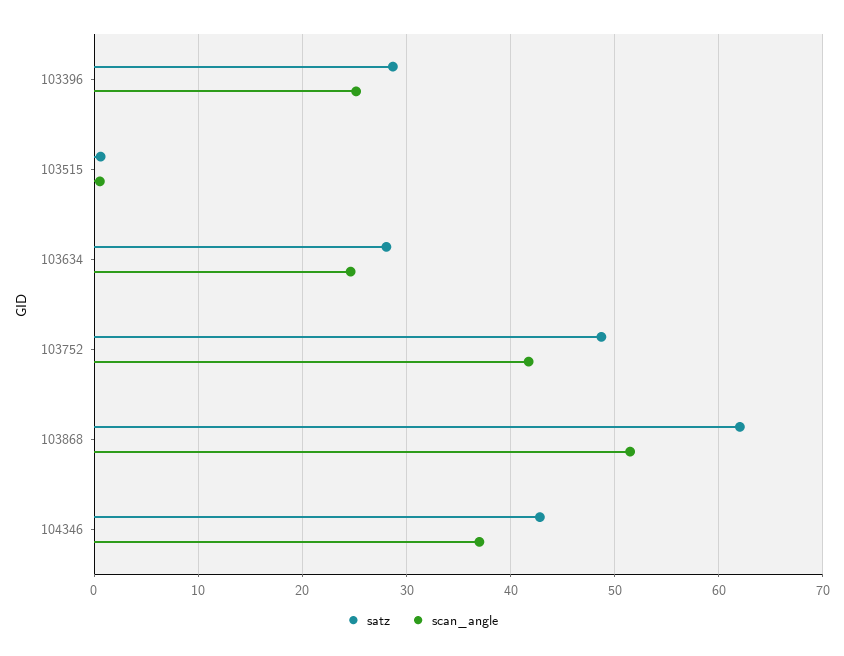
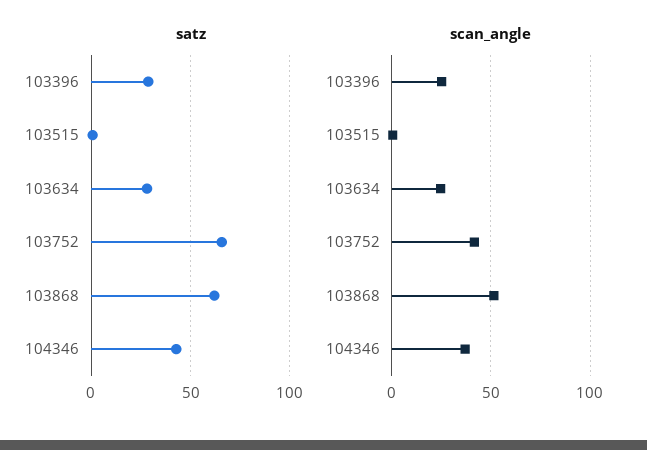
satz, 103752: 49 -> 65

